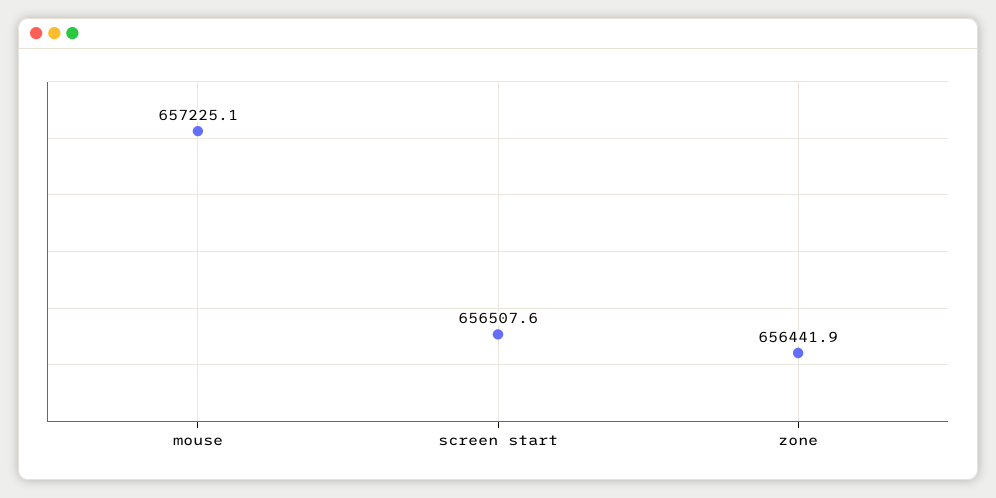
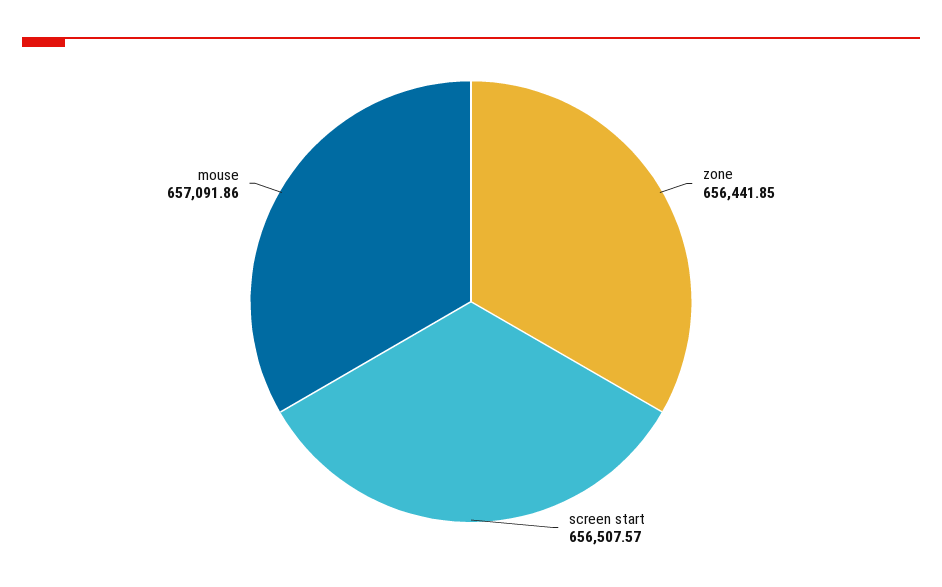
mouse: 657225.1 -> 657091.86

